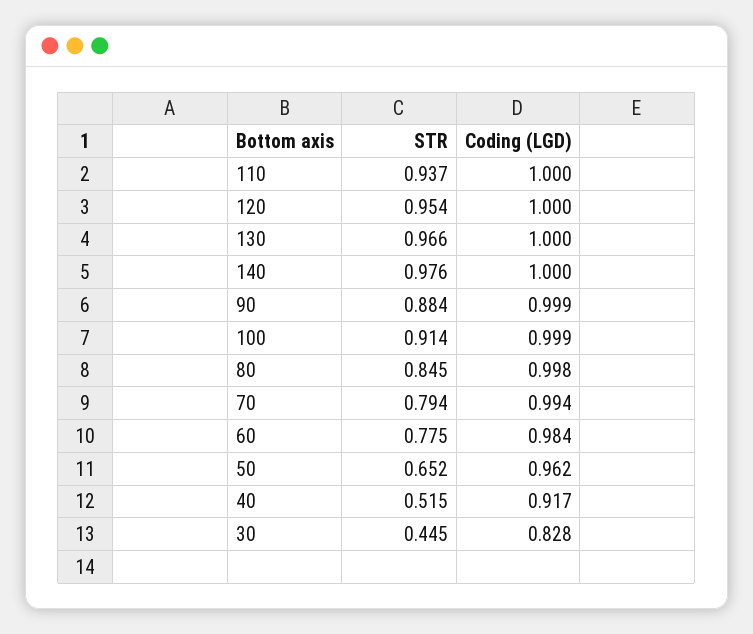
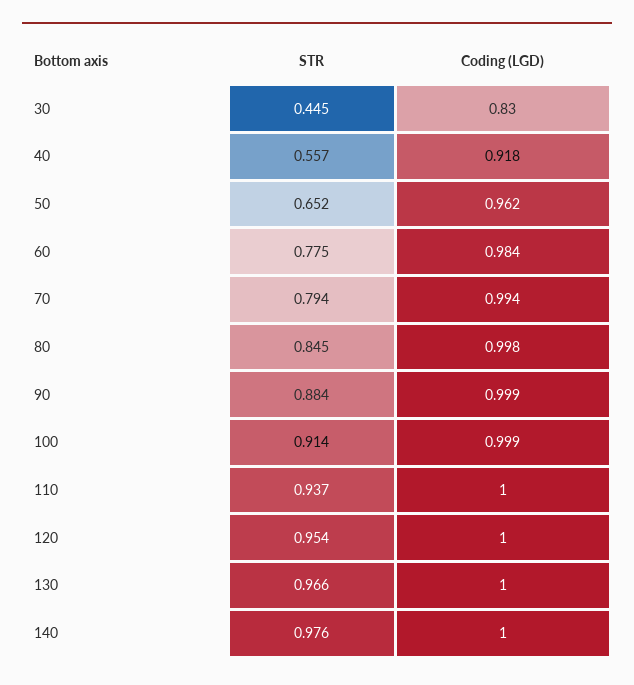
STR, 40: 0.515 -> 0.557
Coding (LGD), 40: 0.917 -> 0.918
Coding (LGD), 30: 0.828 -> 0.83

